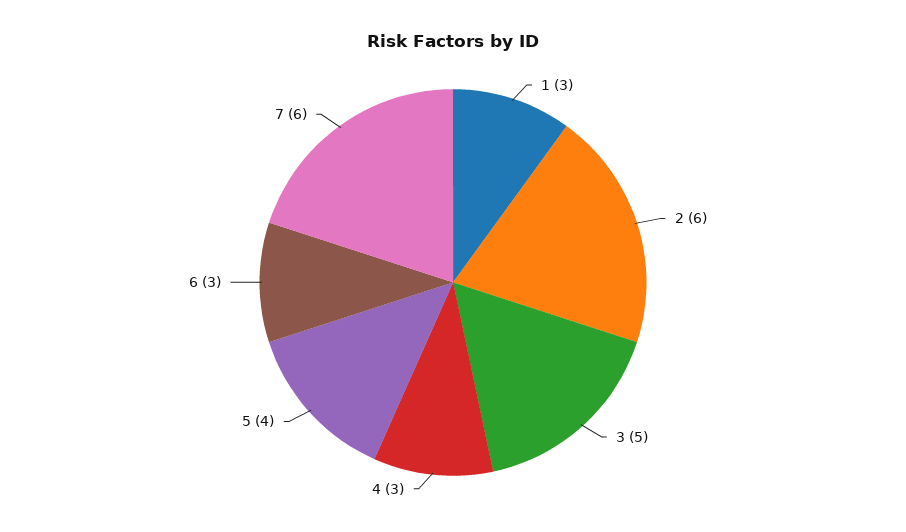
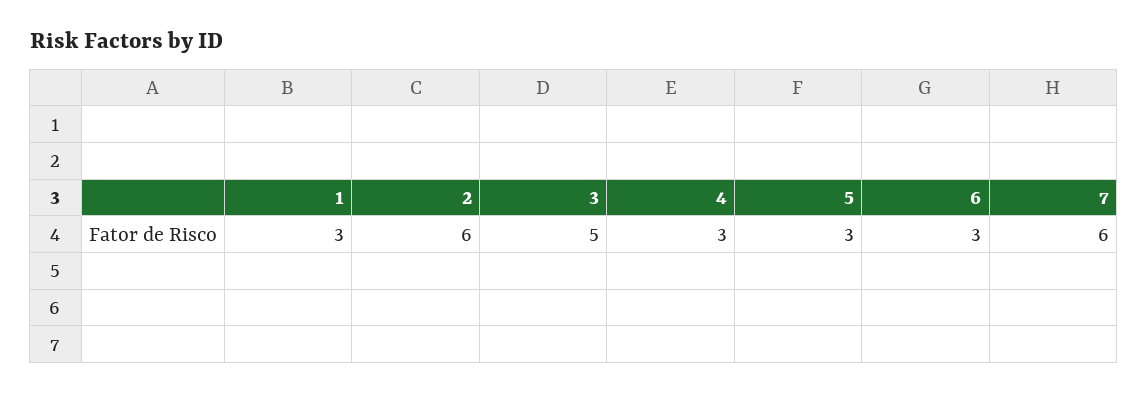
5: 4 -> 3

